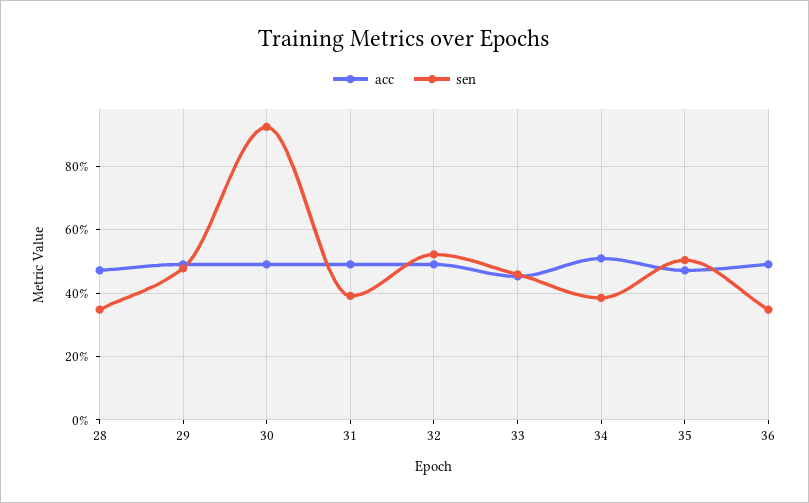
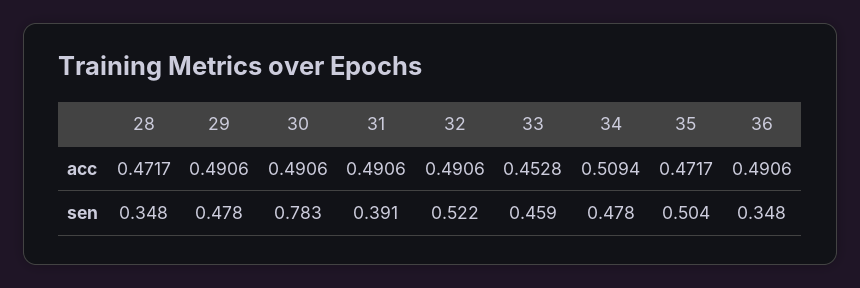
sen, 30: 0.92 -> 0.783
sen, 34: 0.38 -> 0.478

